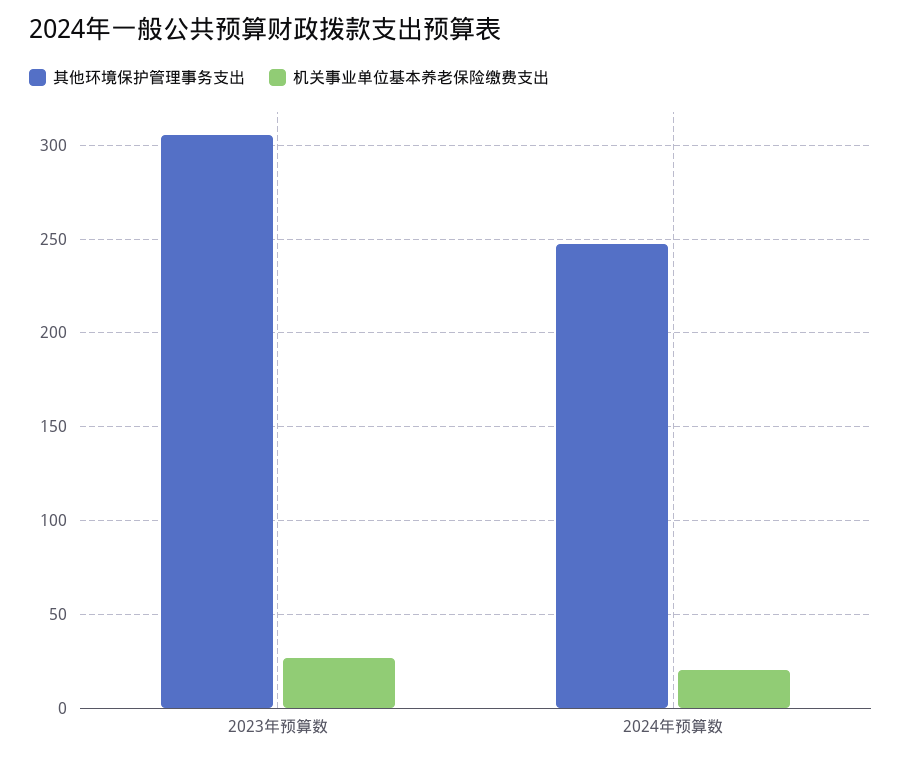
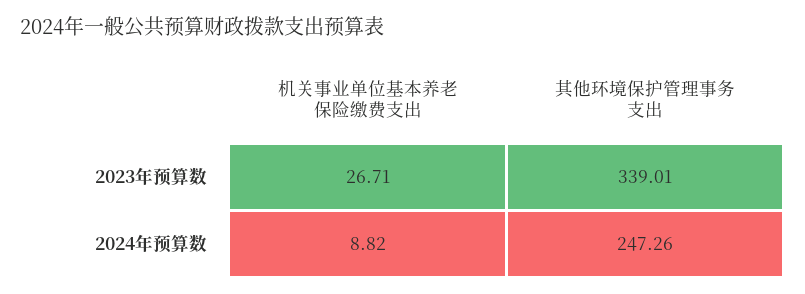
其他环境保护管理事务支出, 2023年预算数: 305 -> 339.01
机关事业单位基本养老保险缴费支出, 2024年预算数: 20 -> 8.82

